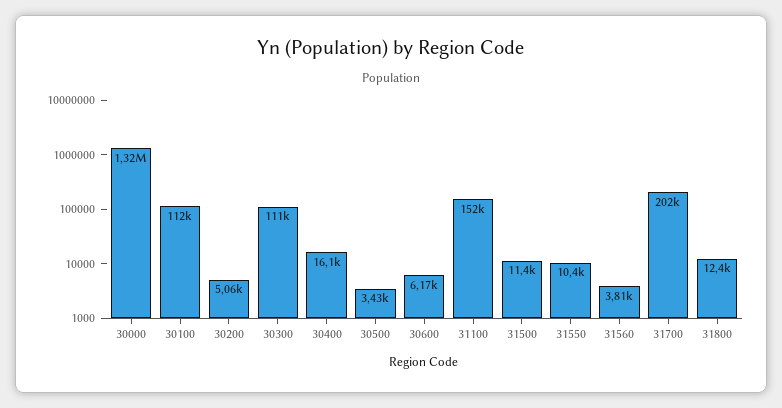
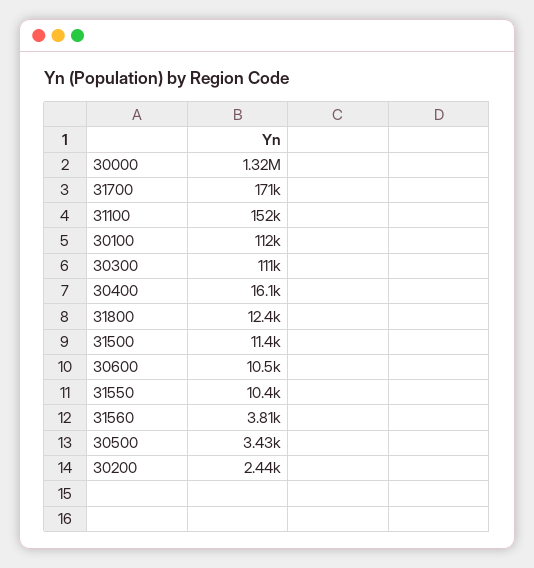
30200: 5060 -> 2440
30600: 6170 -> 10500
31700: 202000 -> 171000

